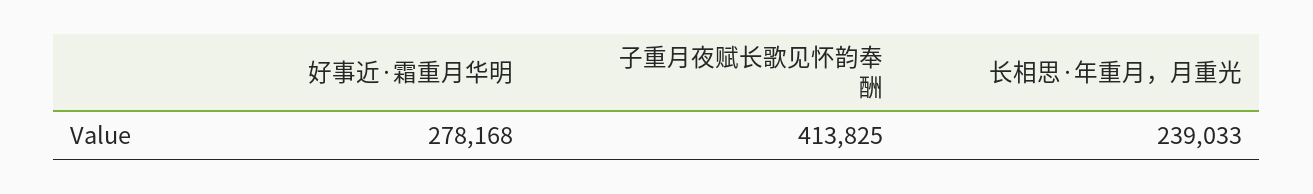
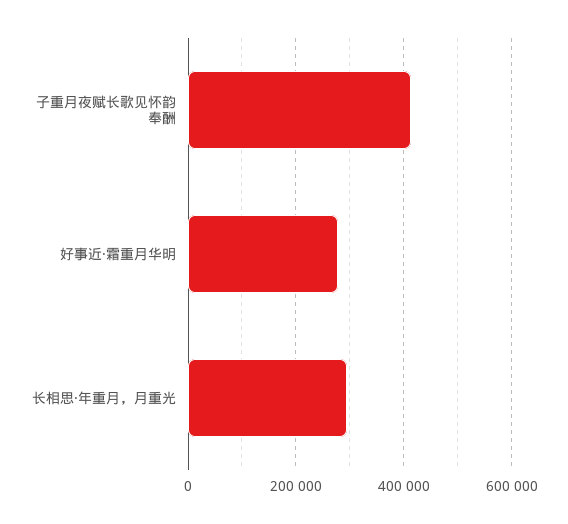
长相思·年重月，月重光: 239033 -> 300000

